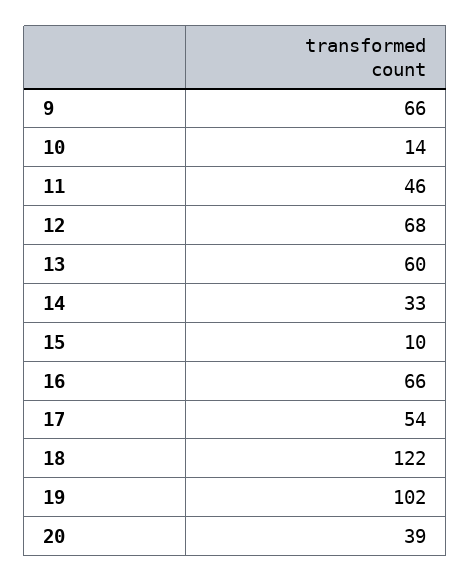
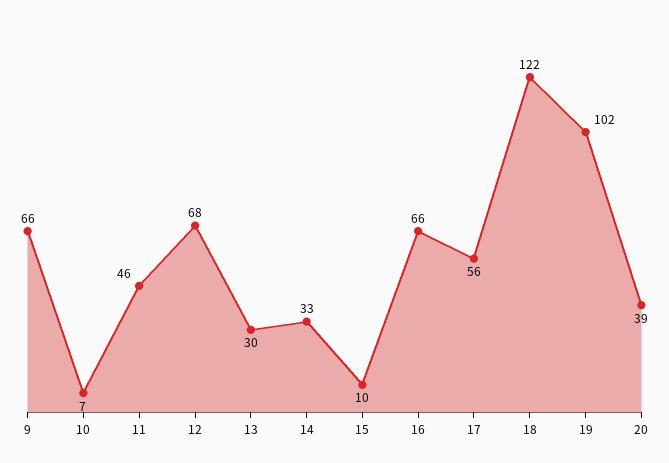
10: 14 -> 7
13: 60 -> 30
17: 54 -> 56

